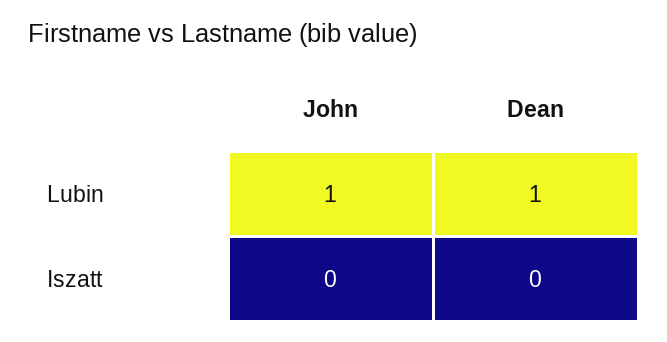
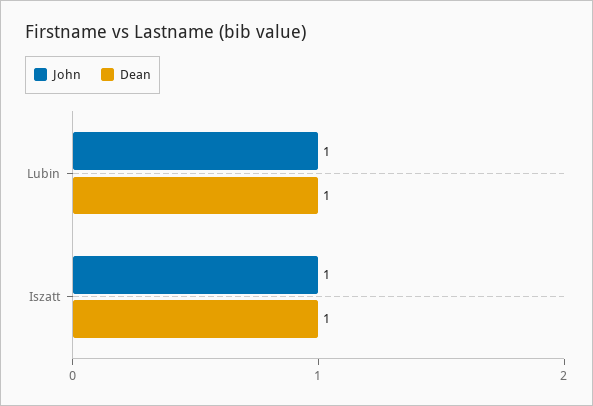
John, Iszatt: 0 -> 1
Dean, Iszatt: 0 -> 1

